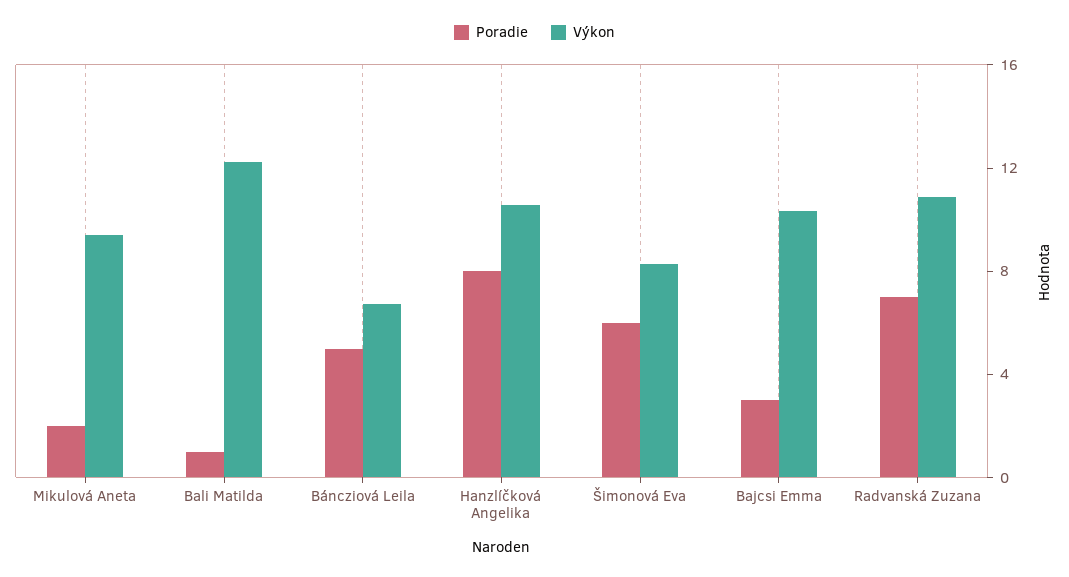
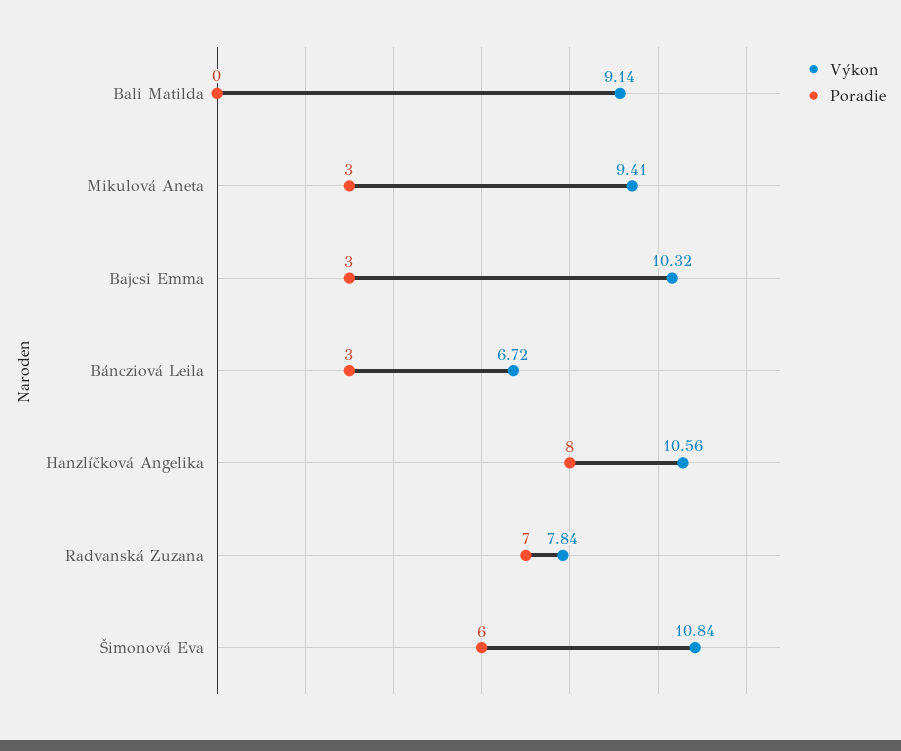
Poradie, Mikulová Aneta: 2 -> 3
Poradie, Bali Matilda: 1 -> 0
Výkon, Bali Matilda: 12 -> 9.14
Poradie, Báncziová Leila: 5 -> 3
Výkon, Šimonová Eva: 8 -> 10.84
Výkon, Radvanská Zuzana: 11 -> 7.84

